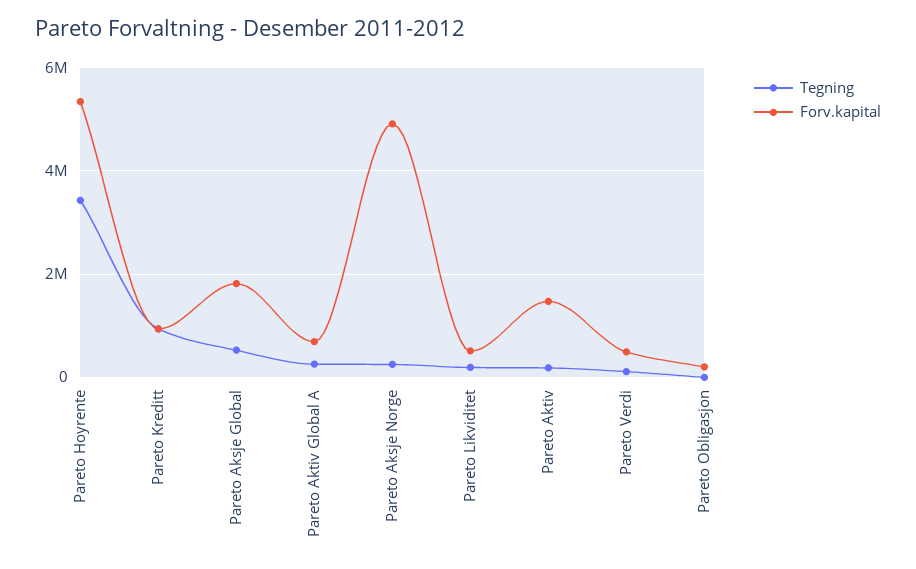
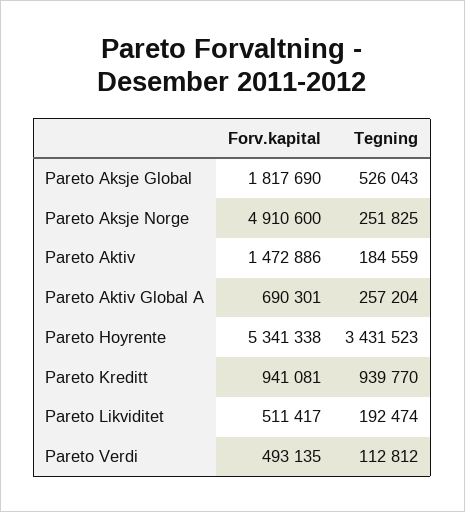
Tegning, Pareto Obligasjon: 0 -> none
Forv.kapital, Pareto Obligasjon: 200000 -> none

